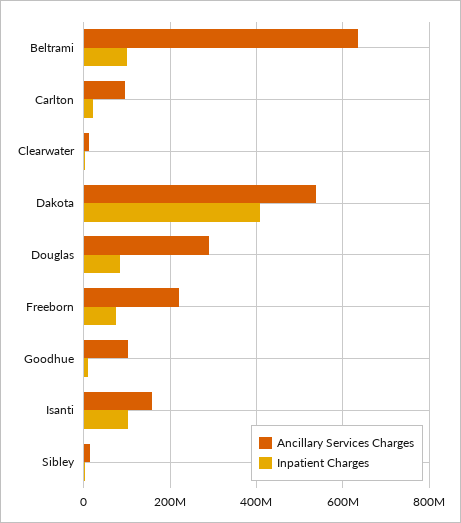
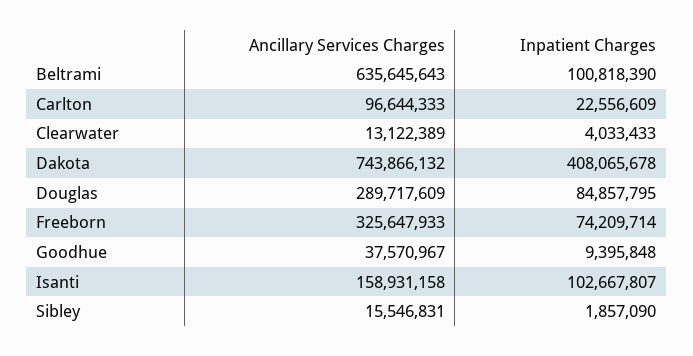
Ancillary Services Charges, Dakota: 540000000 -> 743866132
Ancillary Services Charges, Freeborn: 220000000 -> 325647933
Ancillary Services Charges, Goodhue: 100000000 -> 37570967

